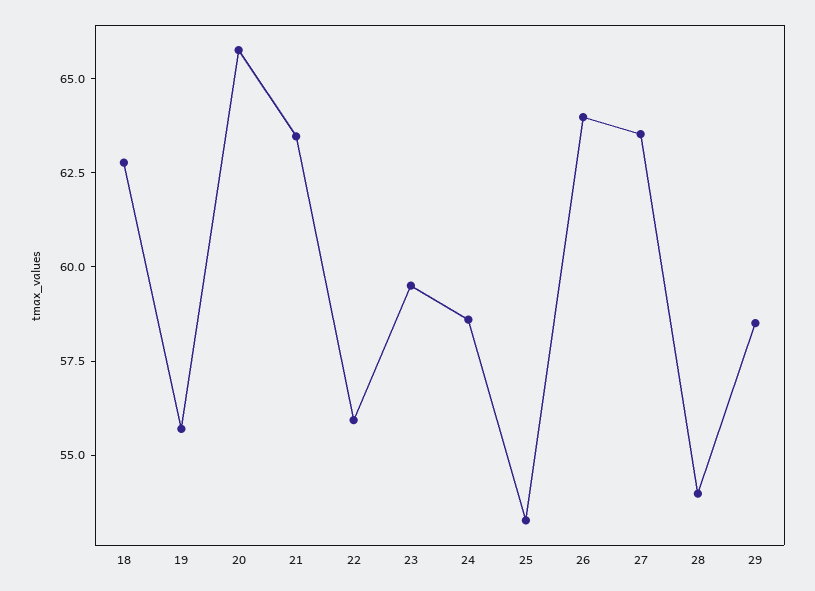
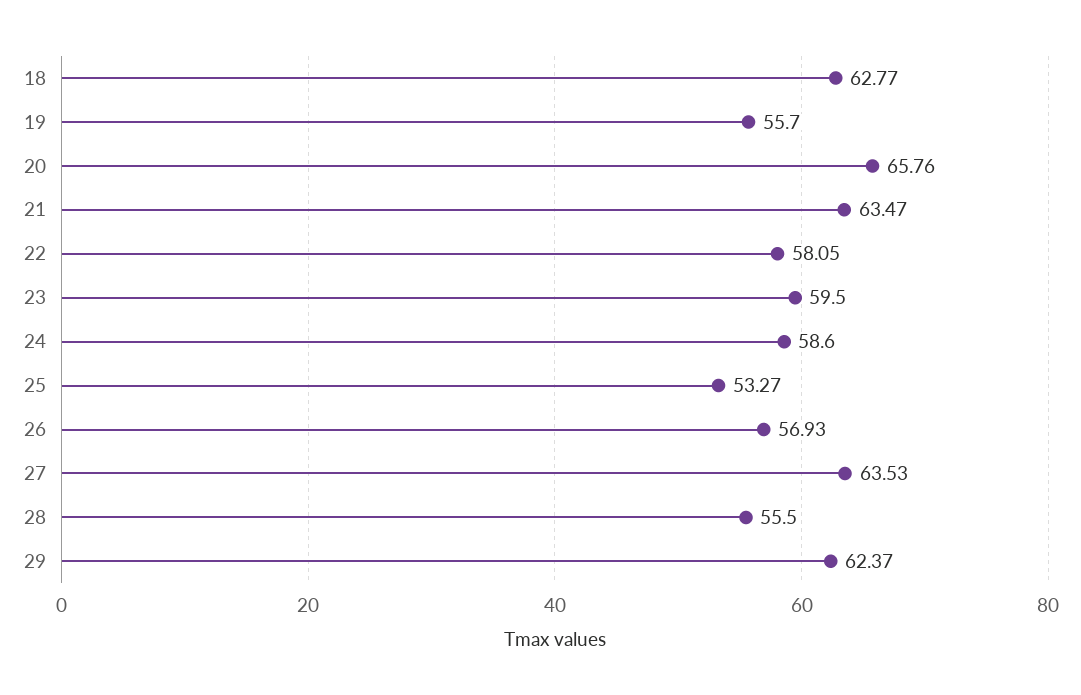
22: 56 -> 58.05
26: 64 -> 56.93
28: 54 -> 55.5
29: 58.5 -> 62.37

